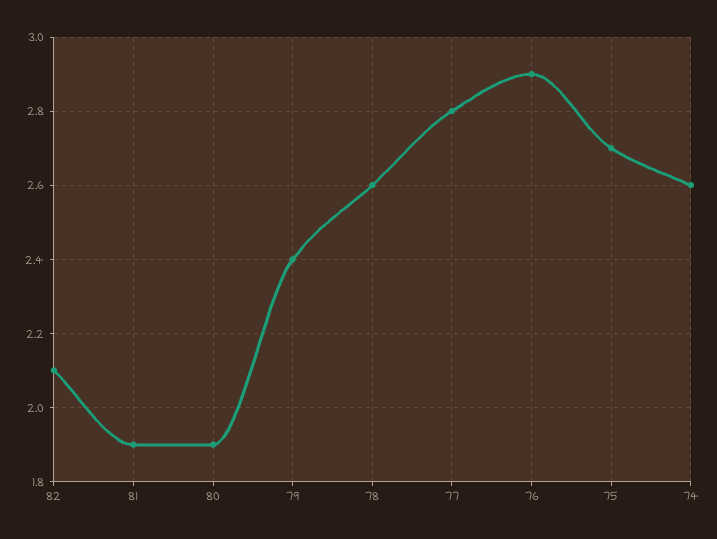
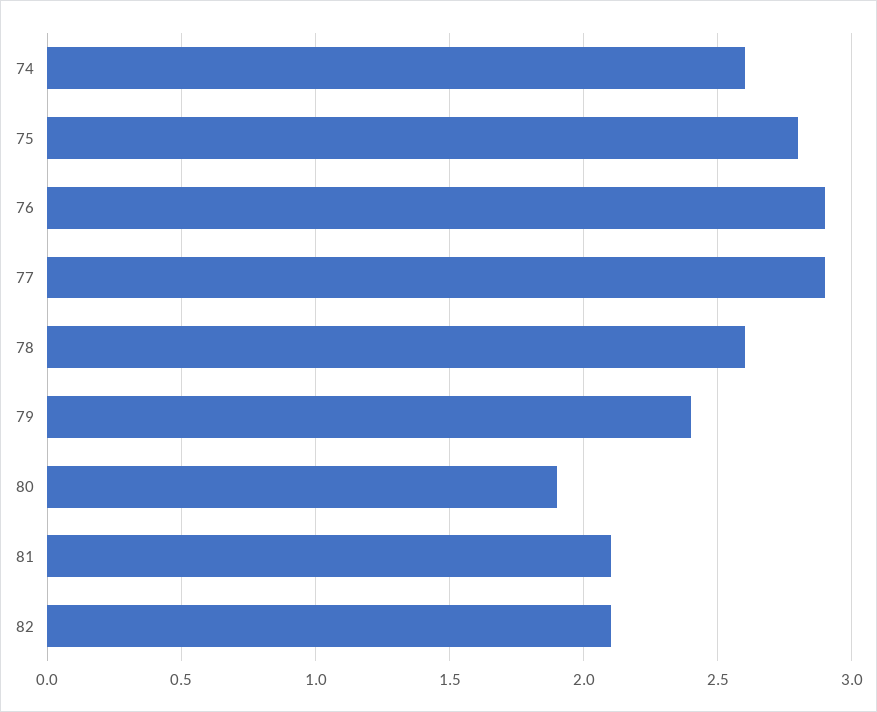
81: 1.9 -> 2.1
77: 2.8 -> 2.9
75: 2.7 -> 2.8

